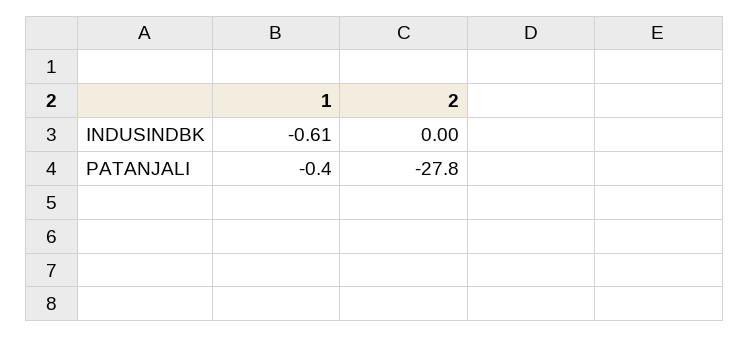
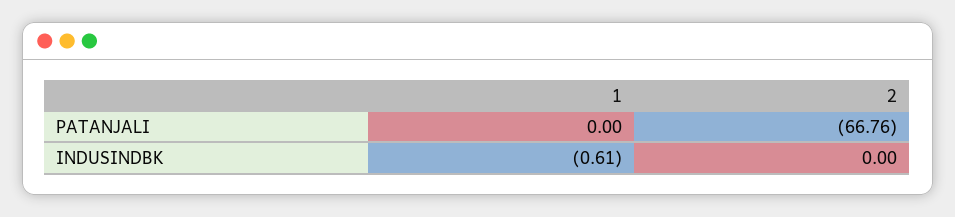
1, PATANJALI: -0.4 -> 0
2, PATANJALI: -27.8 -> -66.76

